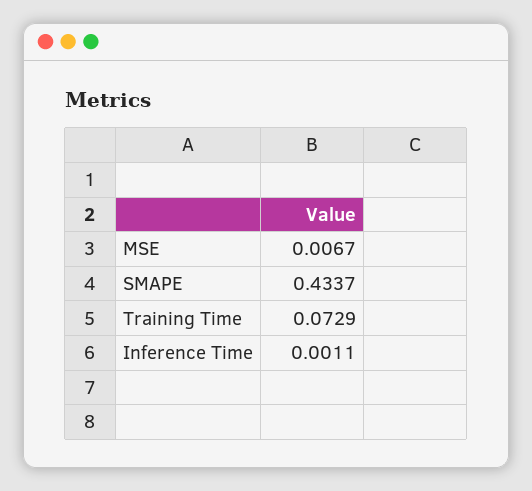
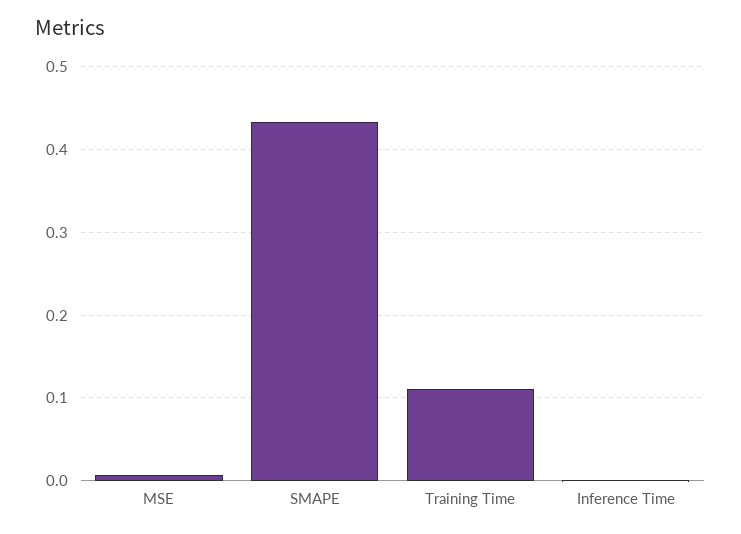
Training Time: 0.0729 -> 0.11

